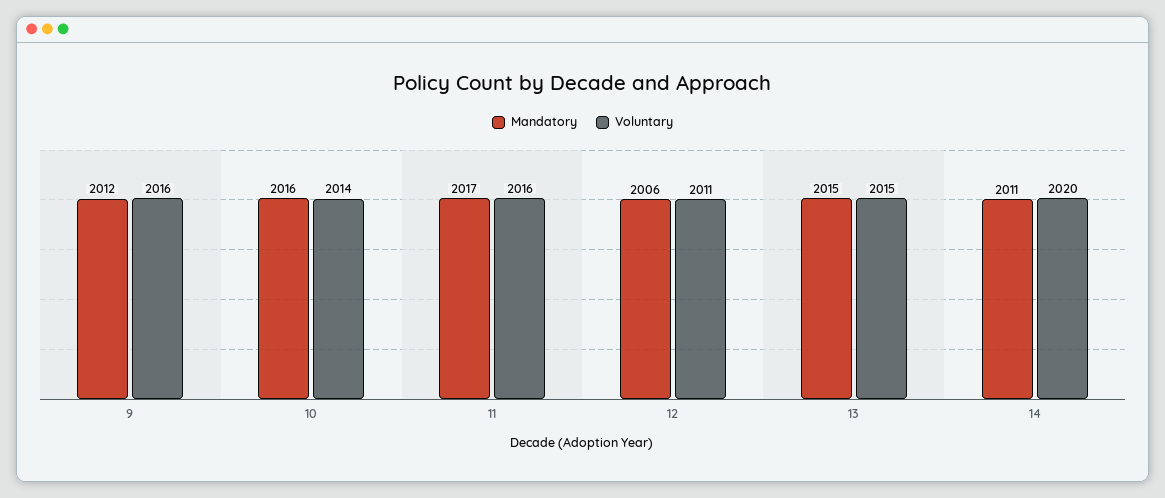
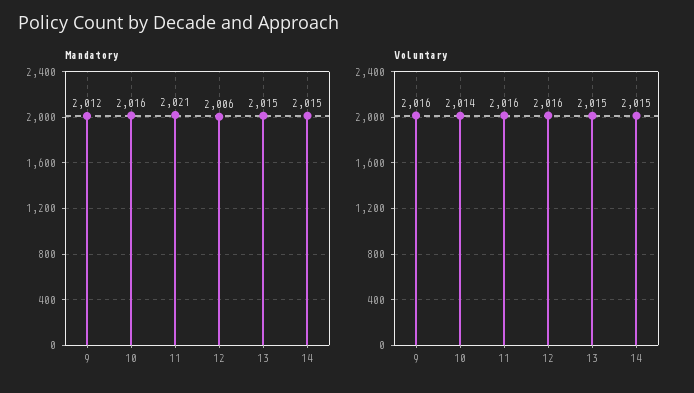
Mandatory, 11: 2017 -> 2021
Voluntary, 12: 2011 -> 2016
Mandatory, 14: 2011 -> 2015
Voluntary, 14: 2020 -> 2015

